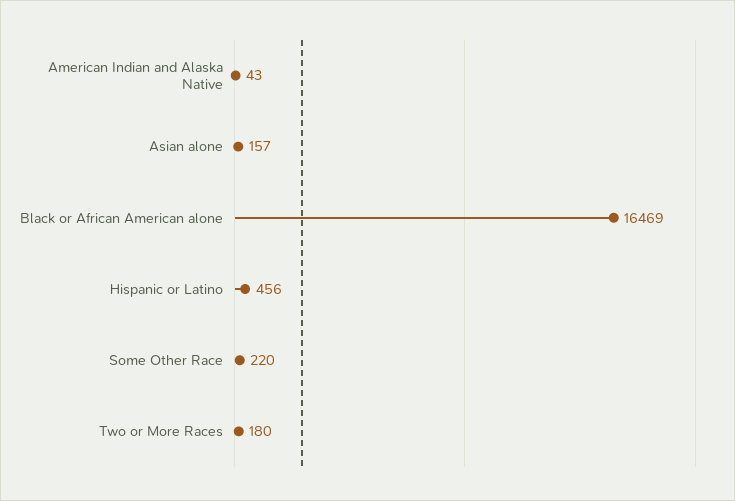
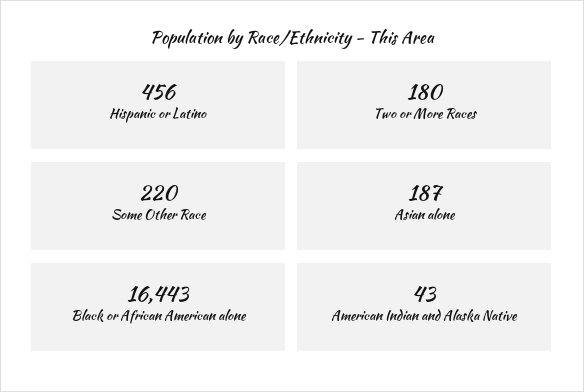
Asian alone: 157 -> 187
Black or African American alone: 16469 -> 16443

